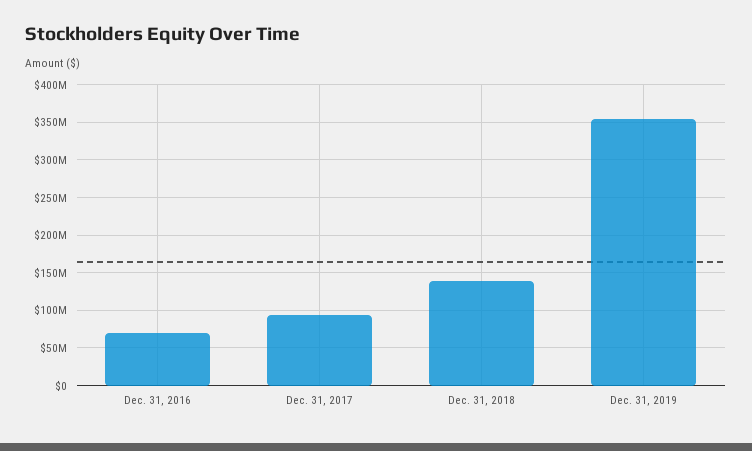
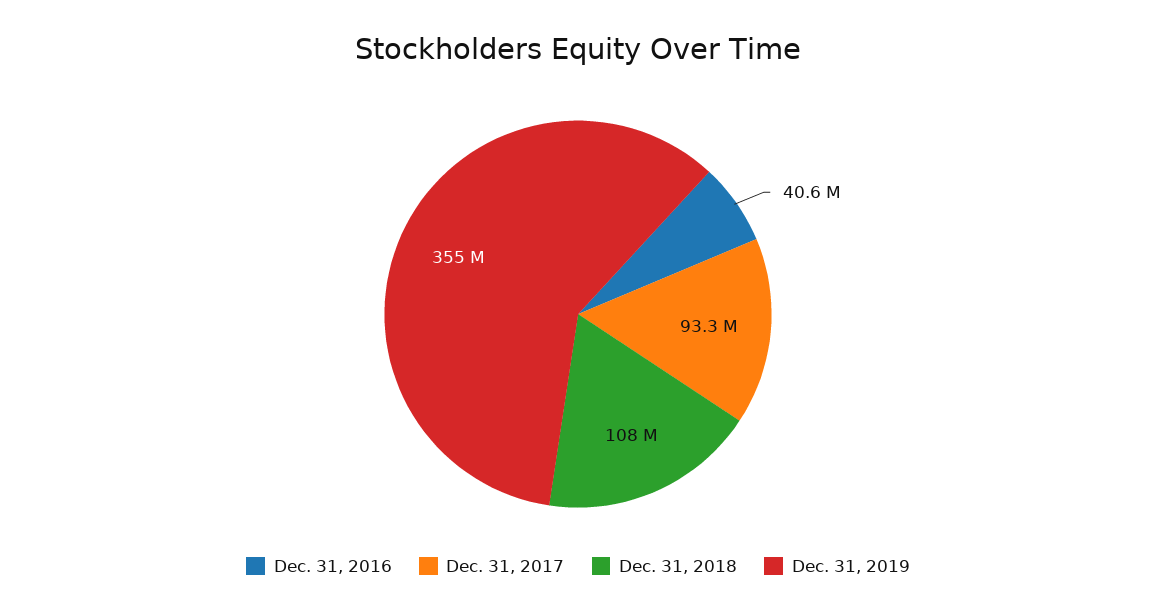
Dec. 31, 2016: 70000000 -> 40600000
Dec. 31, 2018: 140000000 -> 108000000

